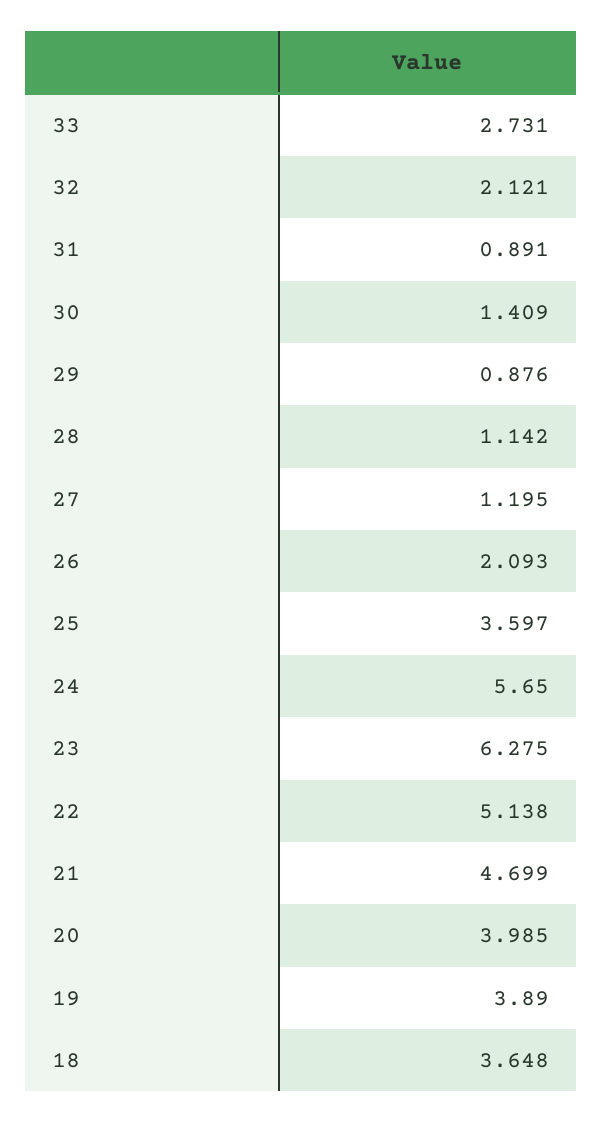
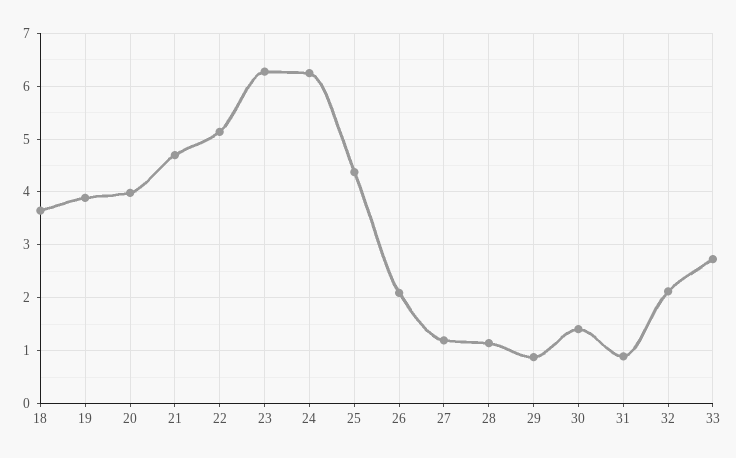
25: 3.597 -> 4.4
24: 5.65 -> 6.2

